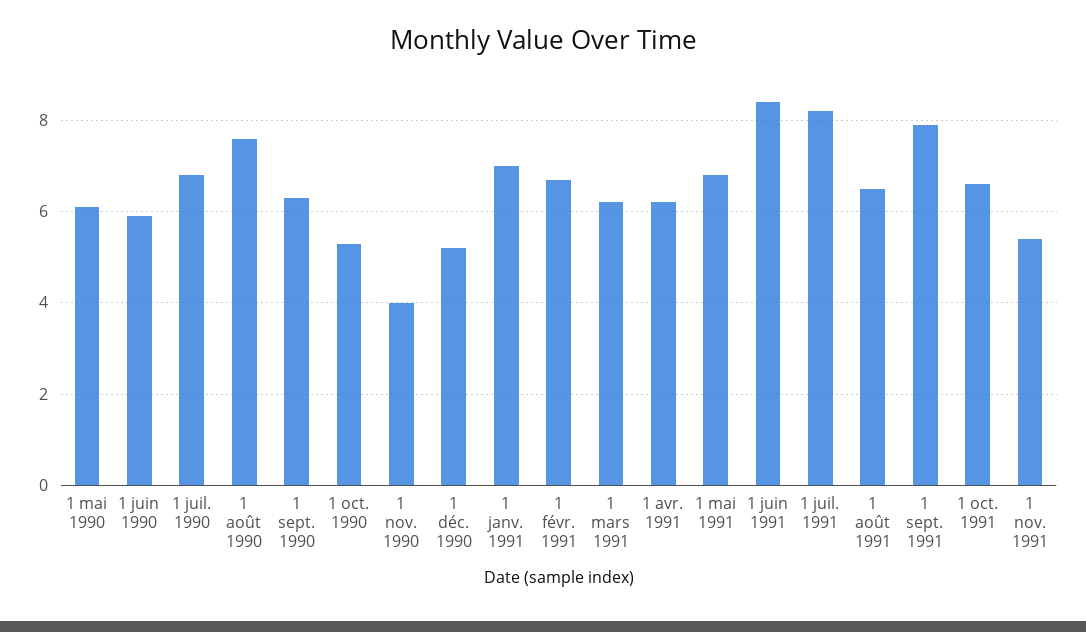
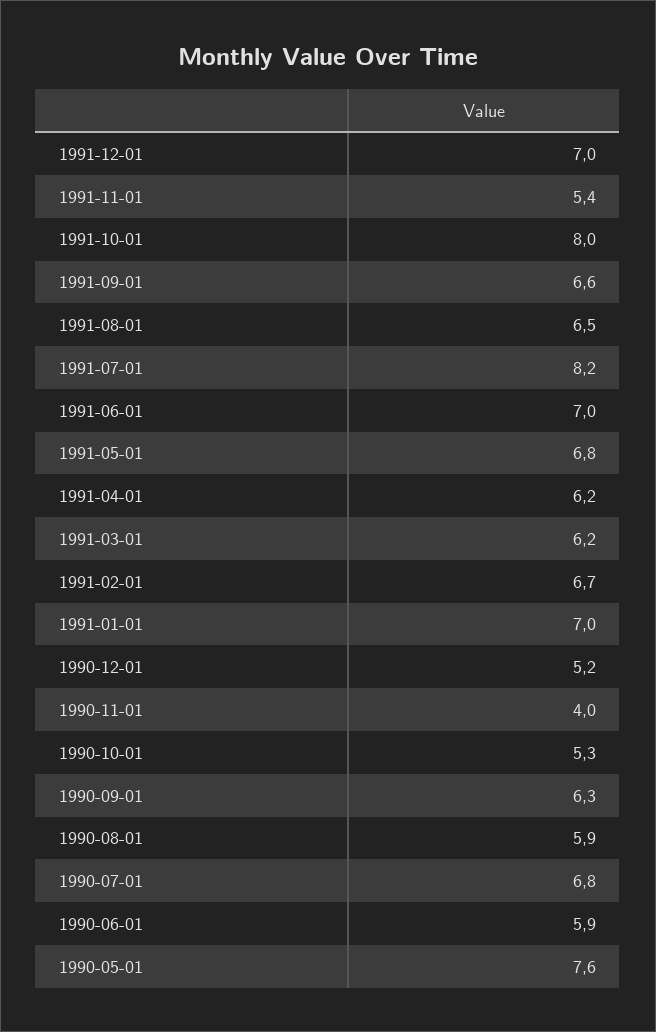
1 mai 1990: 6 -> 7.6
1 août 1990: 7.5 -> 5.9
1 juin 1991: 8.5 -> 7
1 sept. 1991: 8 -> 6.6
1 oct. 1991: 6.5 -> 8
1991-12-01: none -> 7

